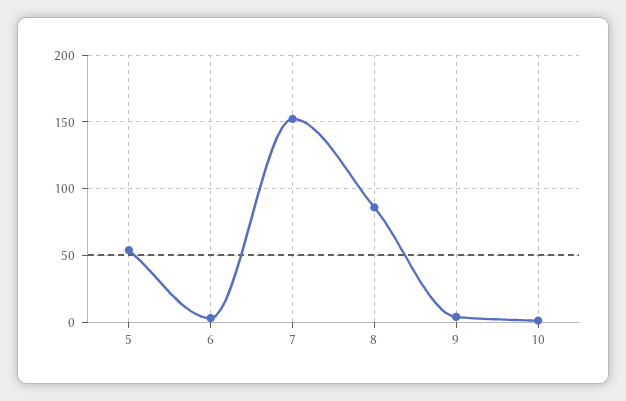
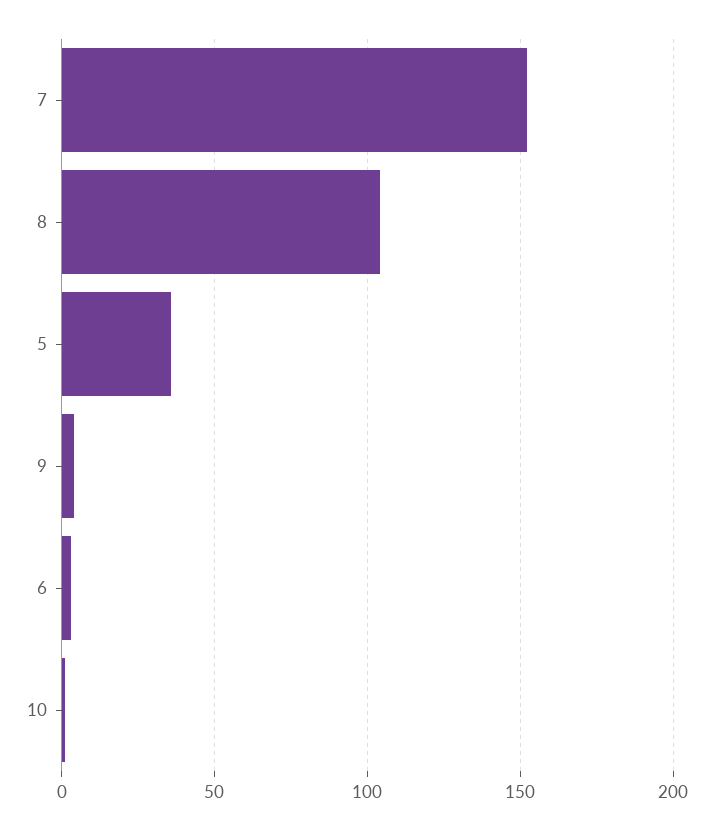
5: 55 -> 35
8: 85 -> 105

